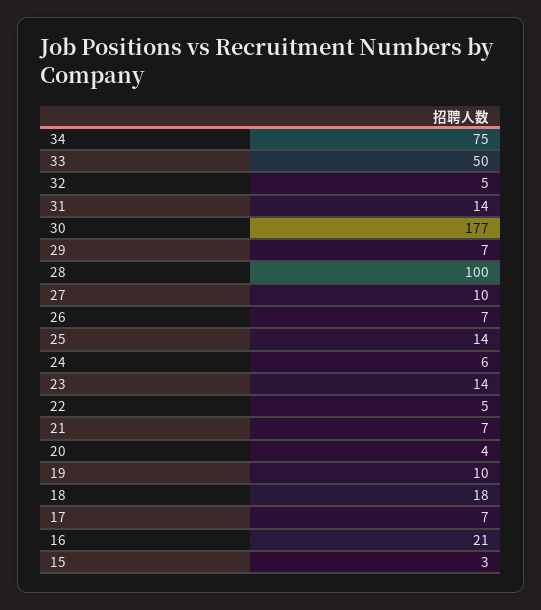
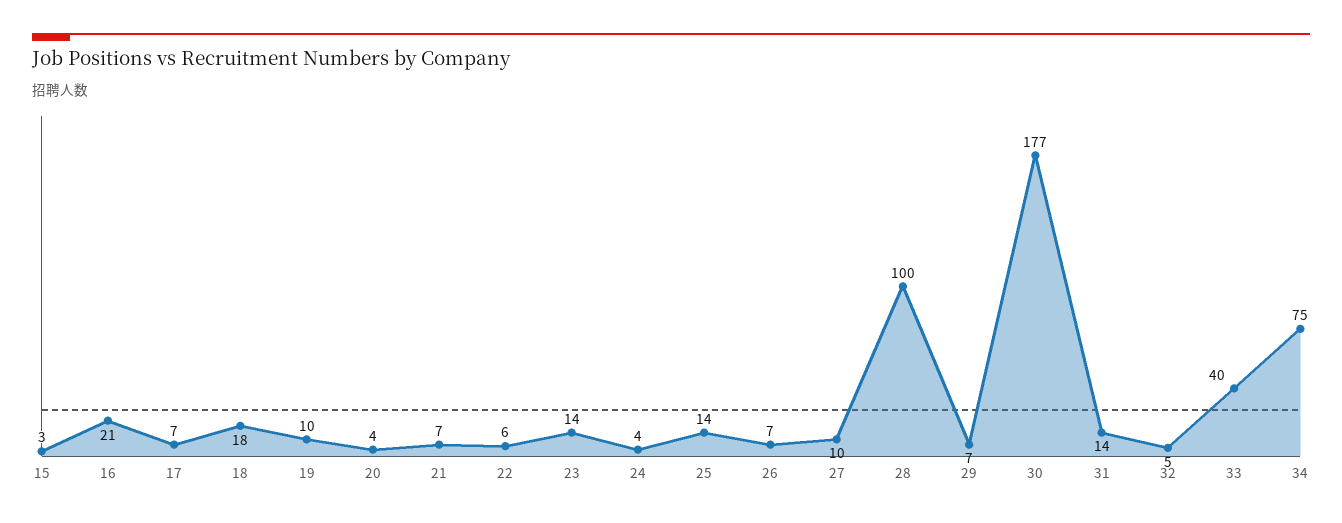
33: 50 -> 40
24: 6 -> 4
22: 5 -> 6

